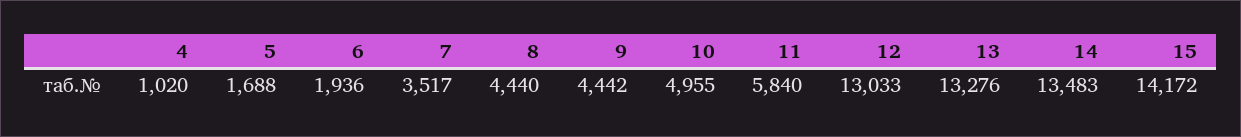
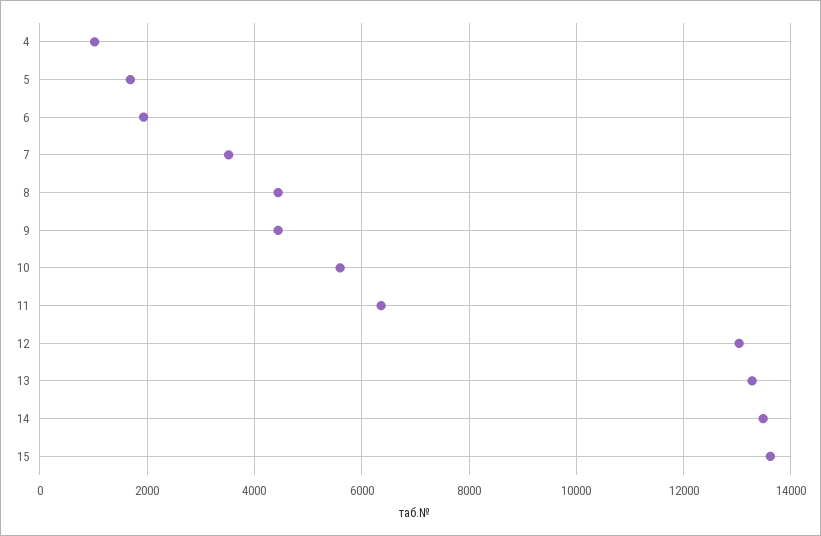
10: 4955 -> 5600
11: 5840 -> 6400
15: 14172 -> 13600

